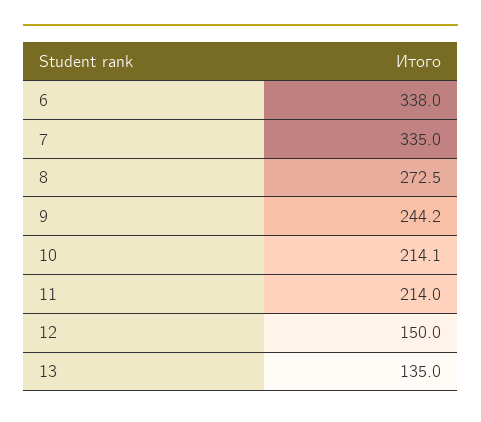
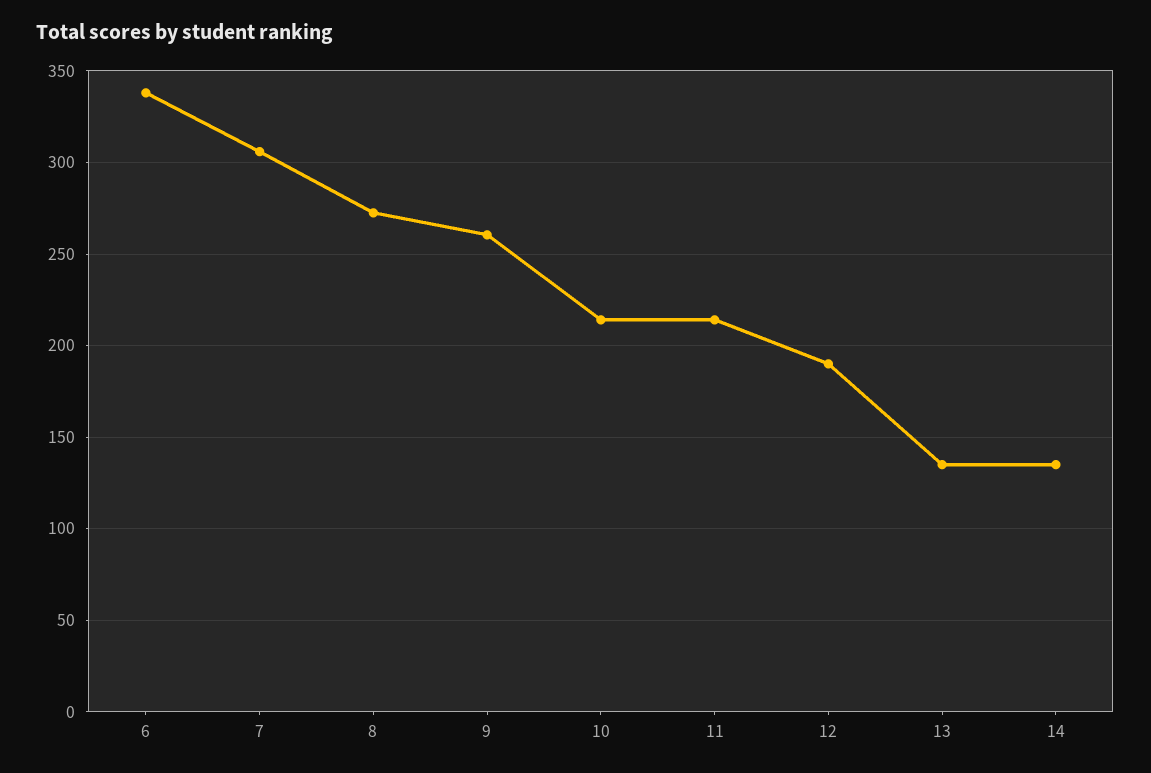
7: 335 -> 305
9: 244.2 -> 260
12: 150 -> 190
14: none -> 135

